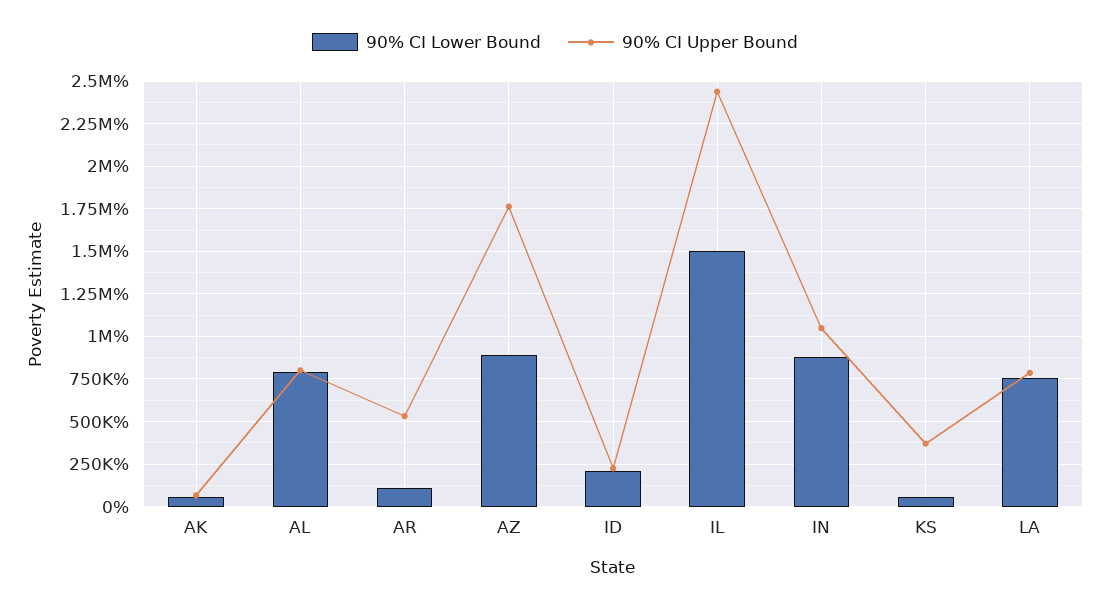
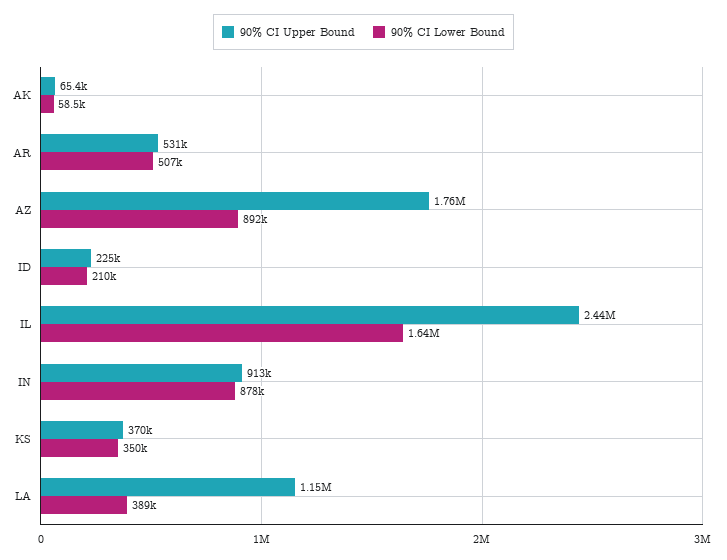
90% CI Lower Bound, AL: 800000 -> none
90% CI Upper Bound, AL: 800000 -> none
90% CI Lower Bound, AR: 100000 -> 507000
90% CI Lower Bound, IL: 1500000 -> 1640000
90% CI Upper Bound, IN: 1050000 -> 913000
90% CI Lower Bound, KS: 50000 -> 350000
90% CI Lower Bound, LA: 750000 -> 389000
90% CI Upper Bound, LA: 800000 -> 1150000

